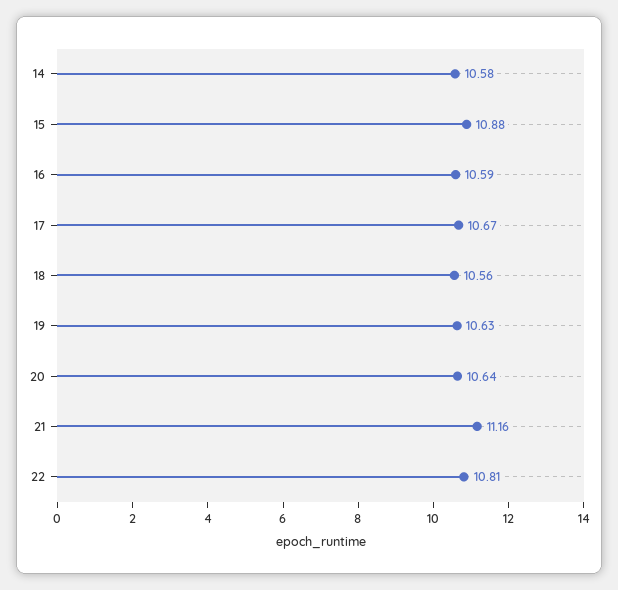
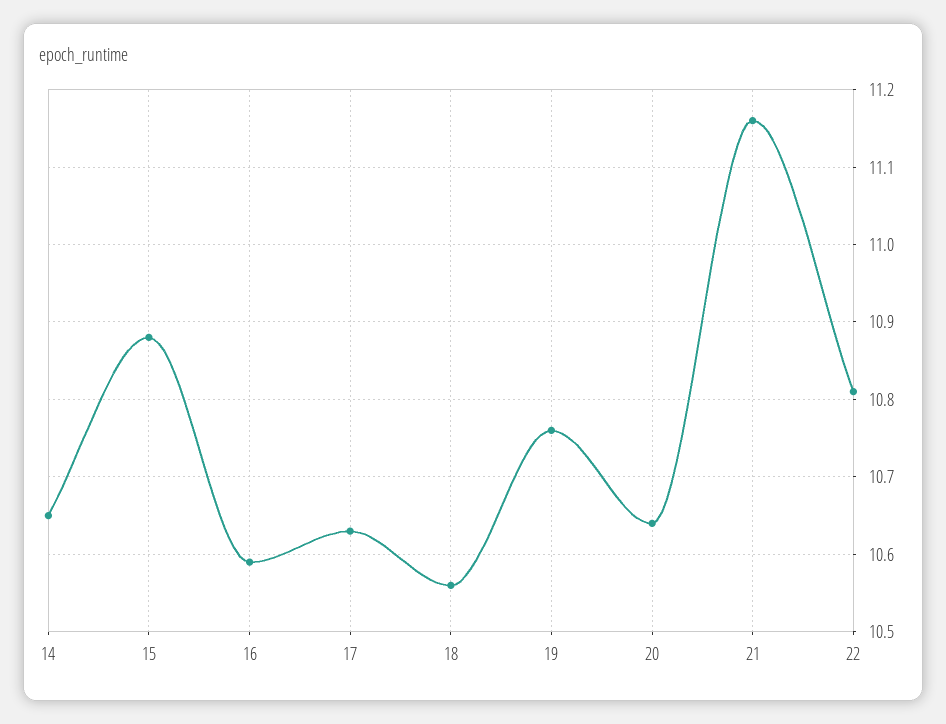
14: 10.58 -> 10.65
17: 10.67 -> 10.63
19: 10.63 -> 10.76

